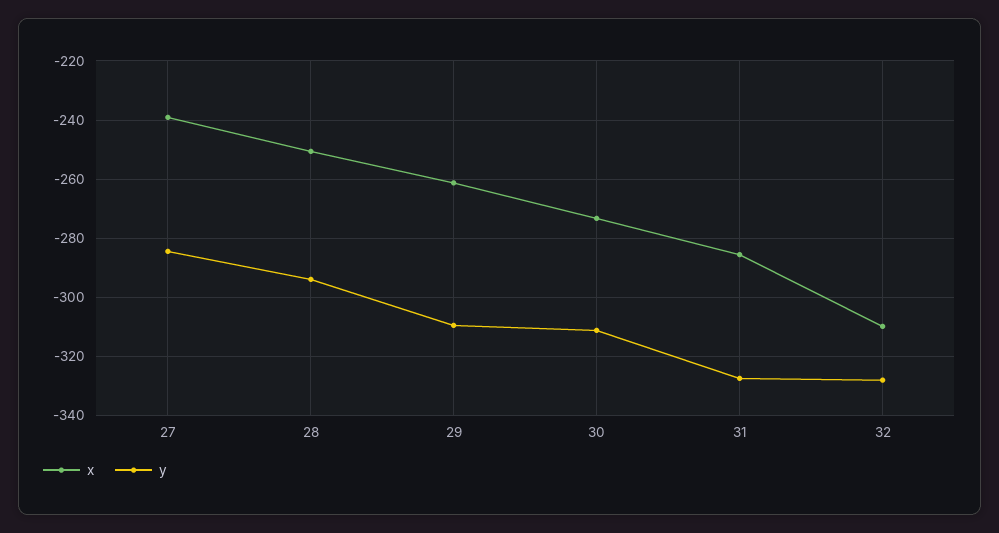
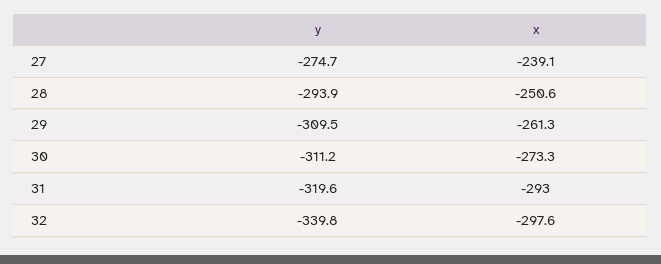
y, 27: -285 -> -274.7
x, 31: -285 -> -293
y, 31: -327.5 -> -319.6
x, 32: -310 -> -297.6
y, 32: -327.5 -> -339.8

